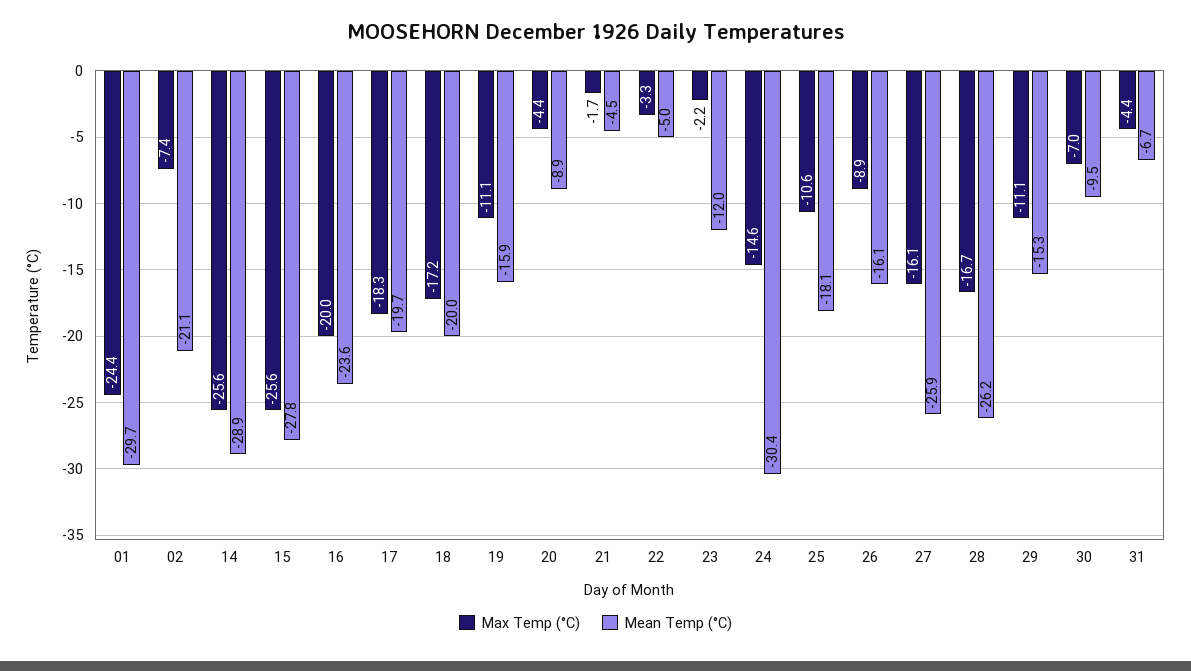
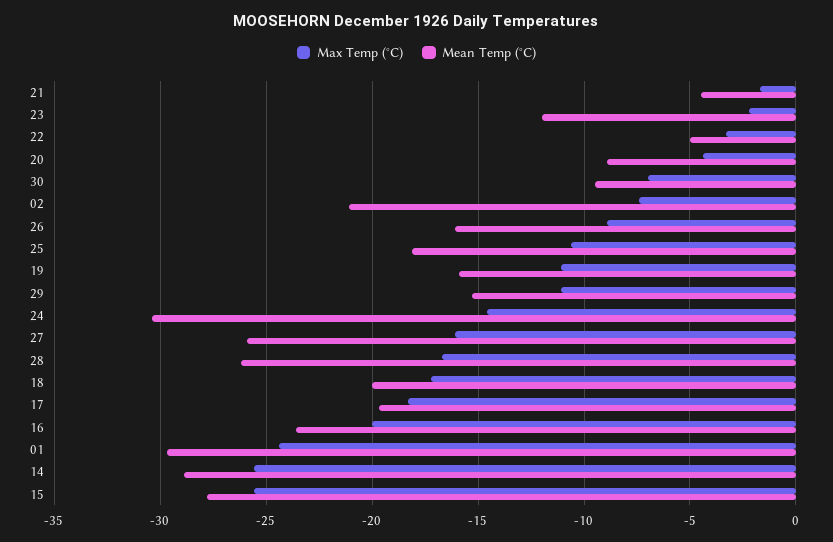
Max Temp (°C), 31: -4.4 -> none
Mean Temp (°C), 31: -6.7 -> none

